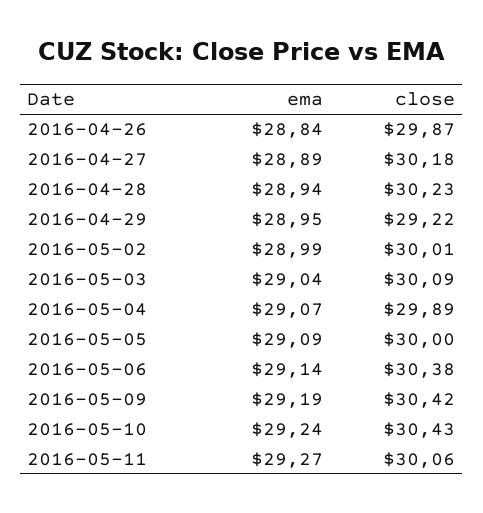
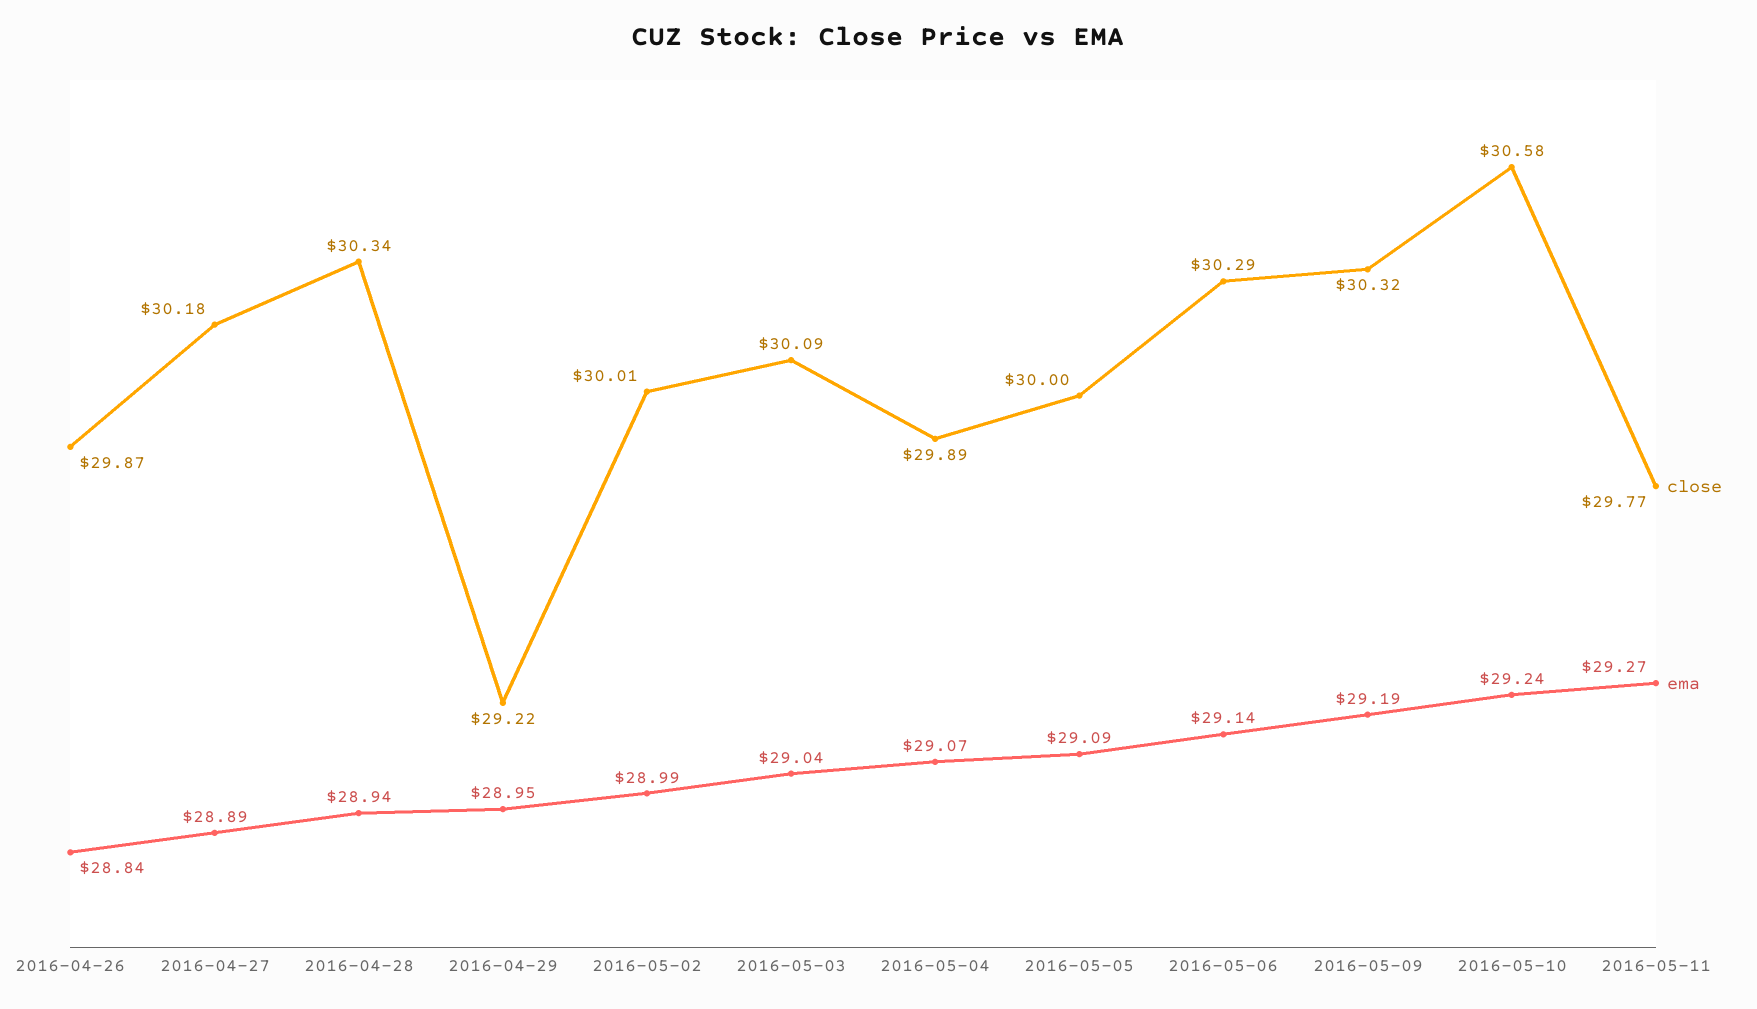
close, 2016-04-28: 30.23 -> 30.34
close, 2016-05-06: 30.38 -> 30.29
close, 2016-05-09: 30.42 -> 30.32
close, 2016-05-10: 30.43 -> 30.58
close, 2016-05-11: 30.06 -> 29.77

